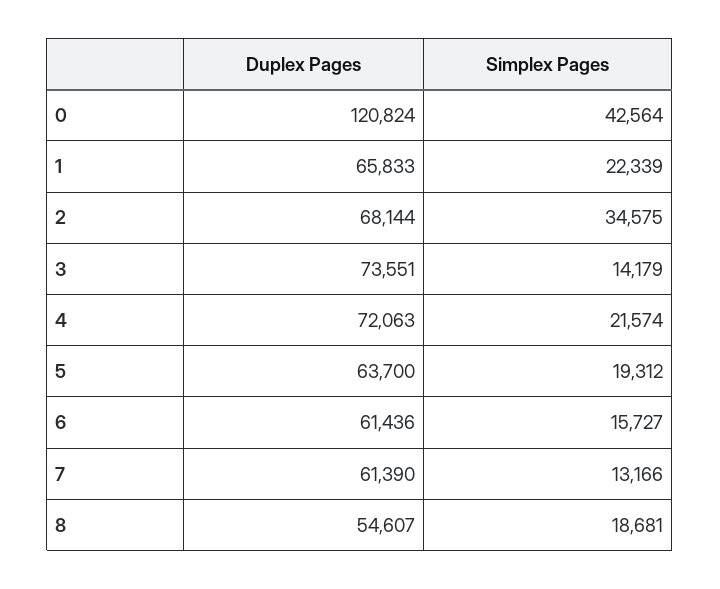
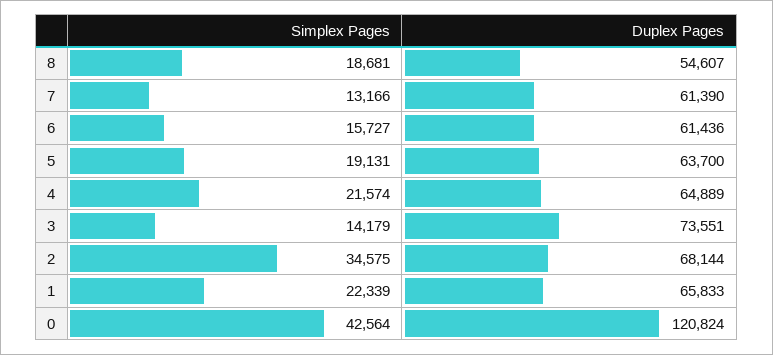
Duplex Pages, 4: 72063 -> 64889
Simplex Pages, 5: 19312 -> 19131

